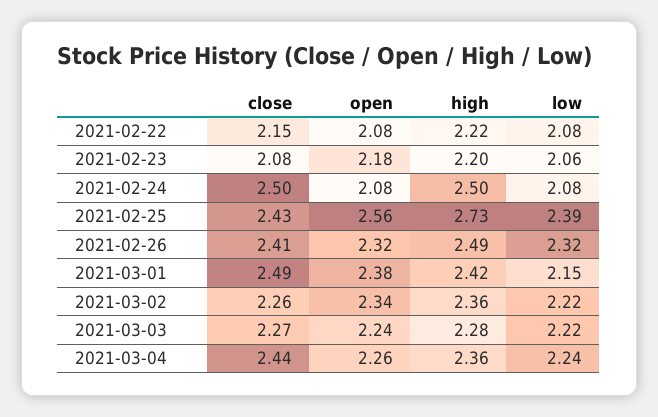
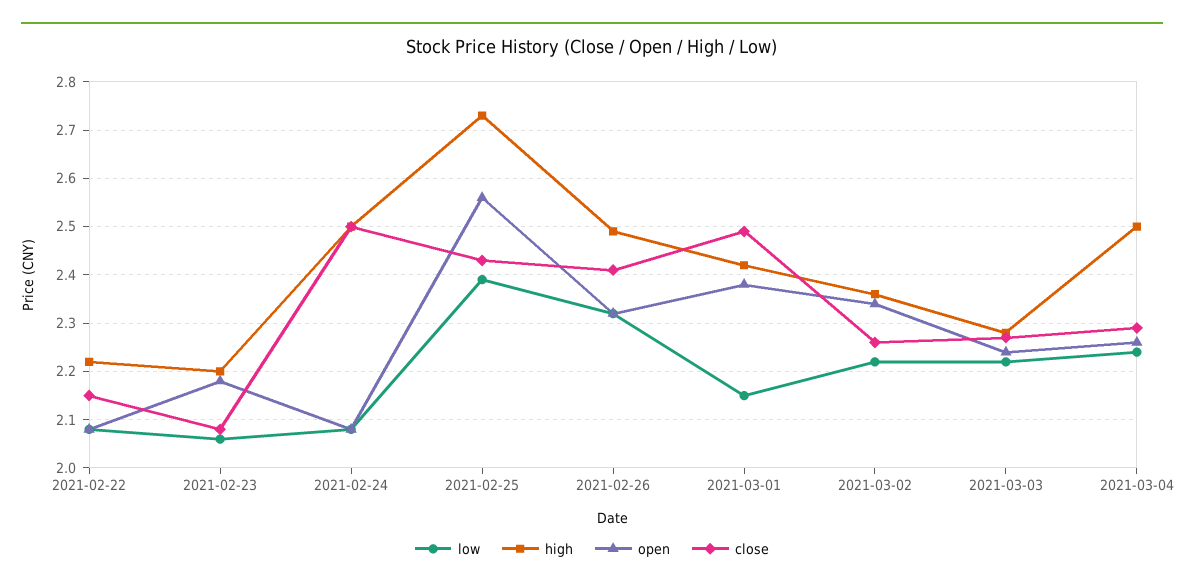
close, 2021-03-04: 2.44 -> 2.3
high, 2021-03-04: 2.36 -> 2.5

